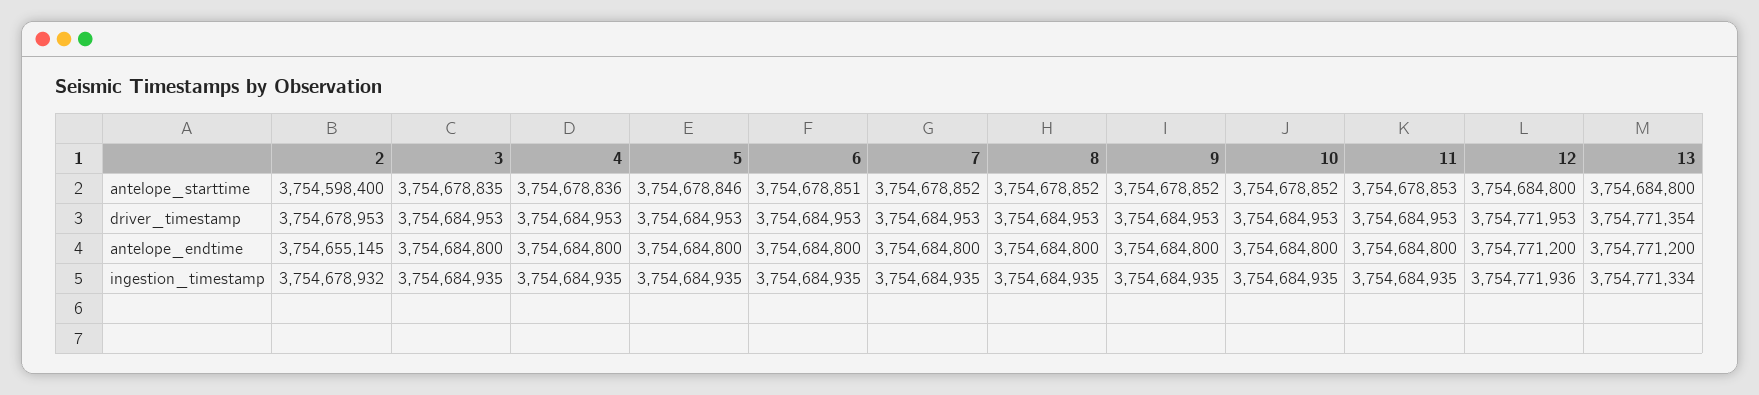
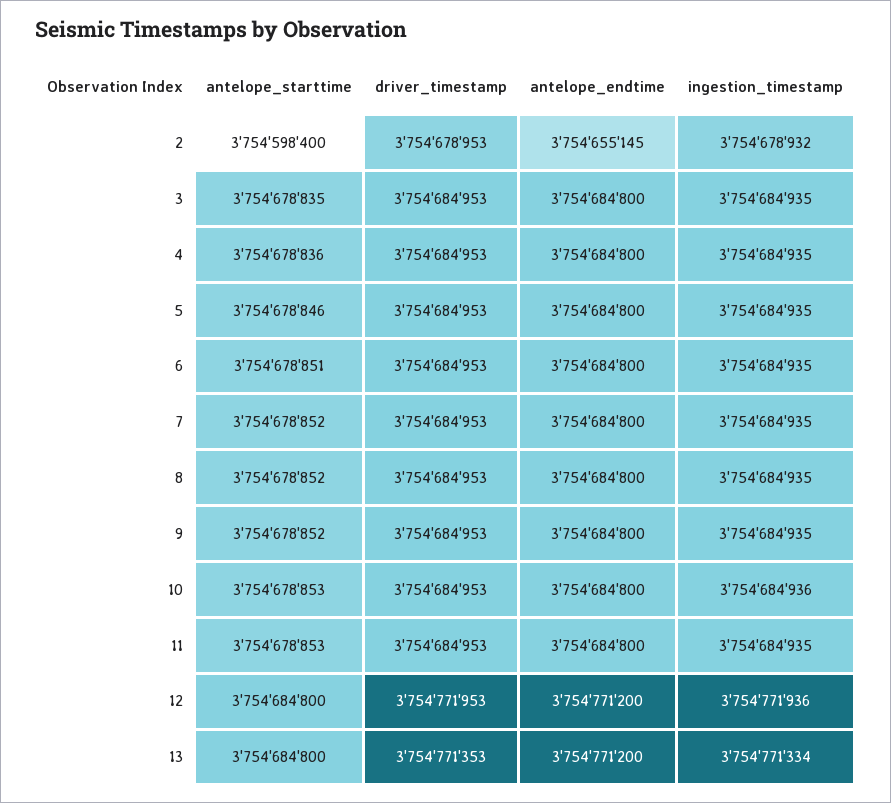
10, antelope_starttime: 3754678852 -> 3754678853
13, driver_timestamp: 3754771354 -> 3754771353
10, ingestion_timestamp: 3754684935 -> 3754684936

